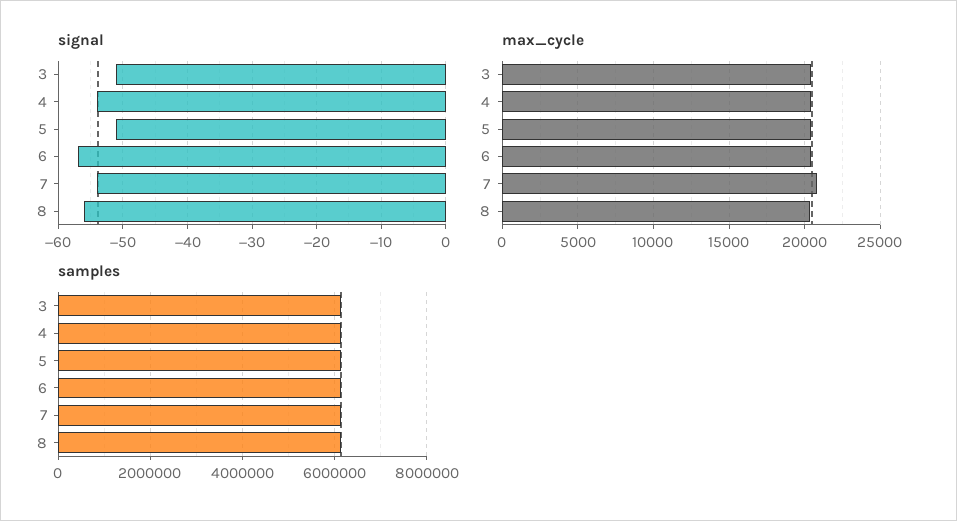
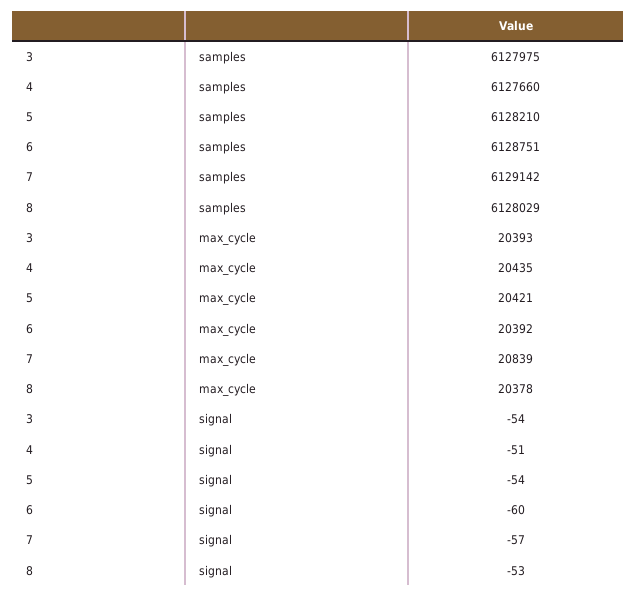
signal, 3: -51 -> -54
signal, 4: -54 -> -51
signal, 5: -51 -> -54
signal, 6: -57 -> -60
signal, 7: -54 -> -57
signal, 8: -56 -> -53

